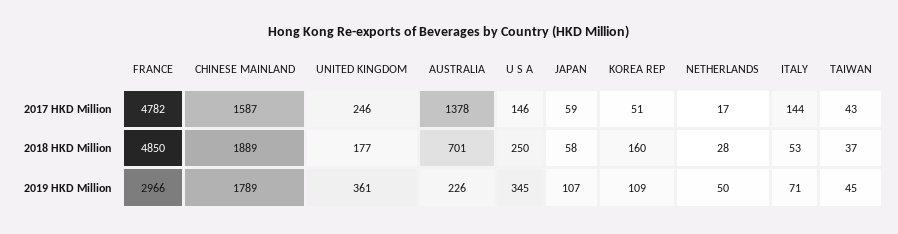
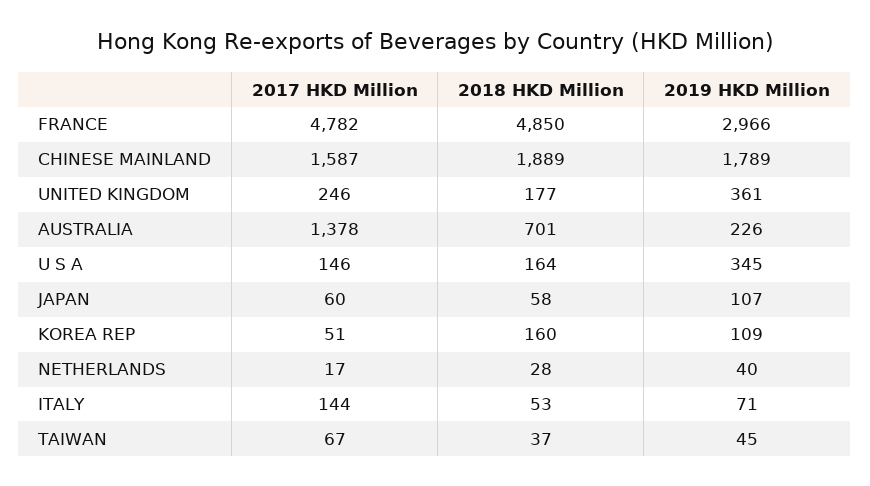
JAPAN, 2017 HKD Million: 59 -> 60
TAIWAN, 2017 HKD Million: 43 -> 67
U S A, 2018 HKD Million: 250 -> 164
NETHERLANDS, 2019 HKD Million: 50 -> 40

